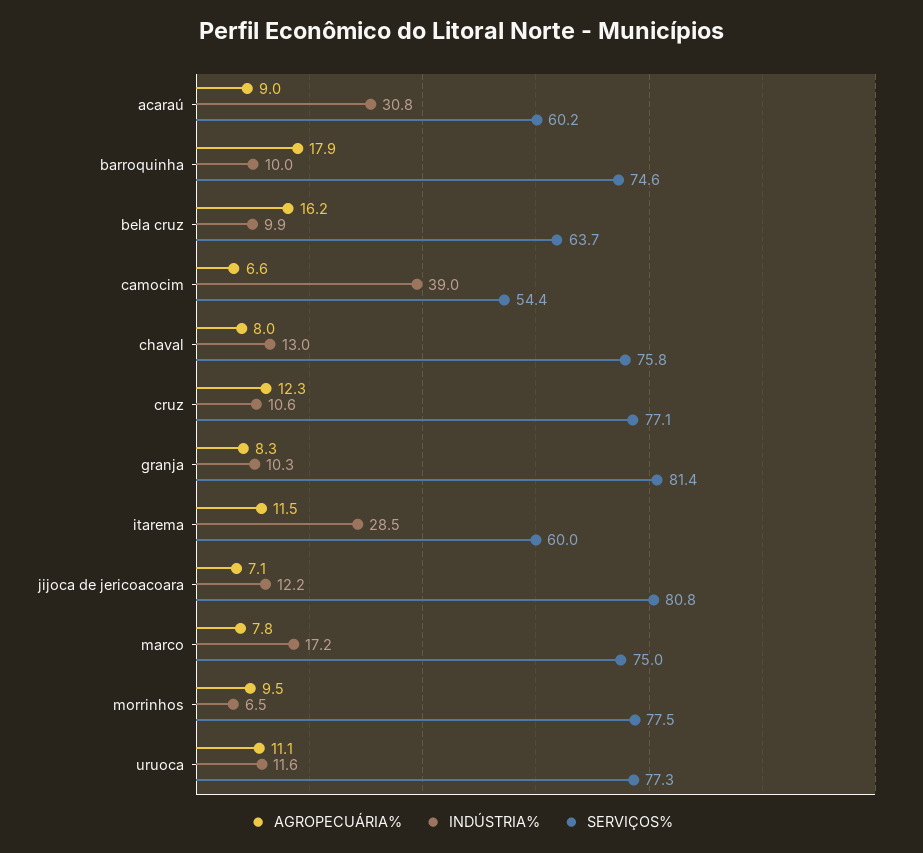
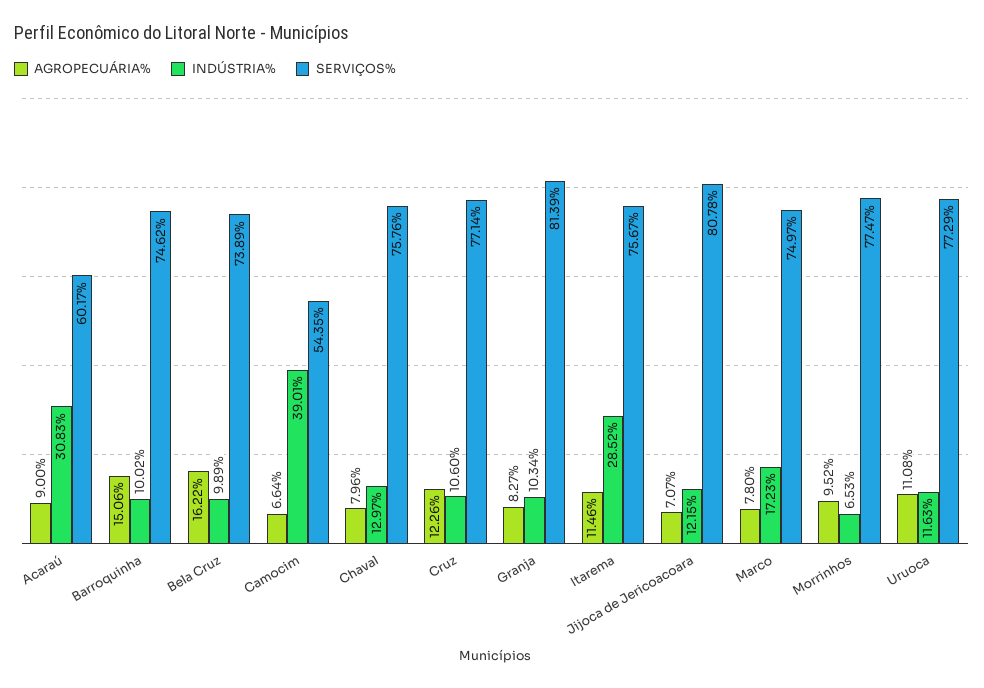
AGROPECUÁRIA%, barroquinha: 17.9 -> 15.06
SERVIÇOS%, bela cruz: 63.7 -> 73.89
SERVIÇOS%, itarema: 60 -> 75.67

